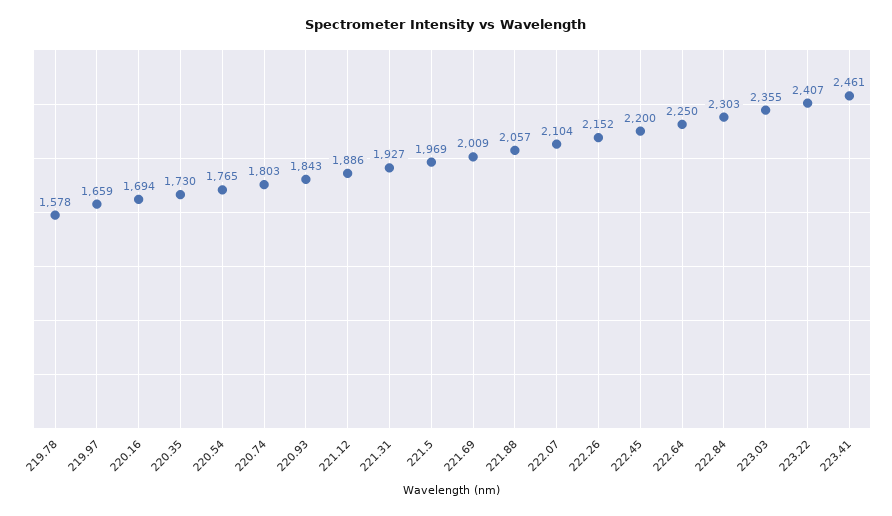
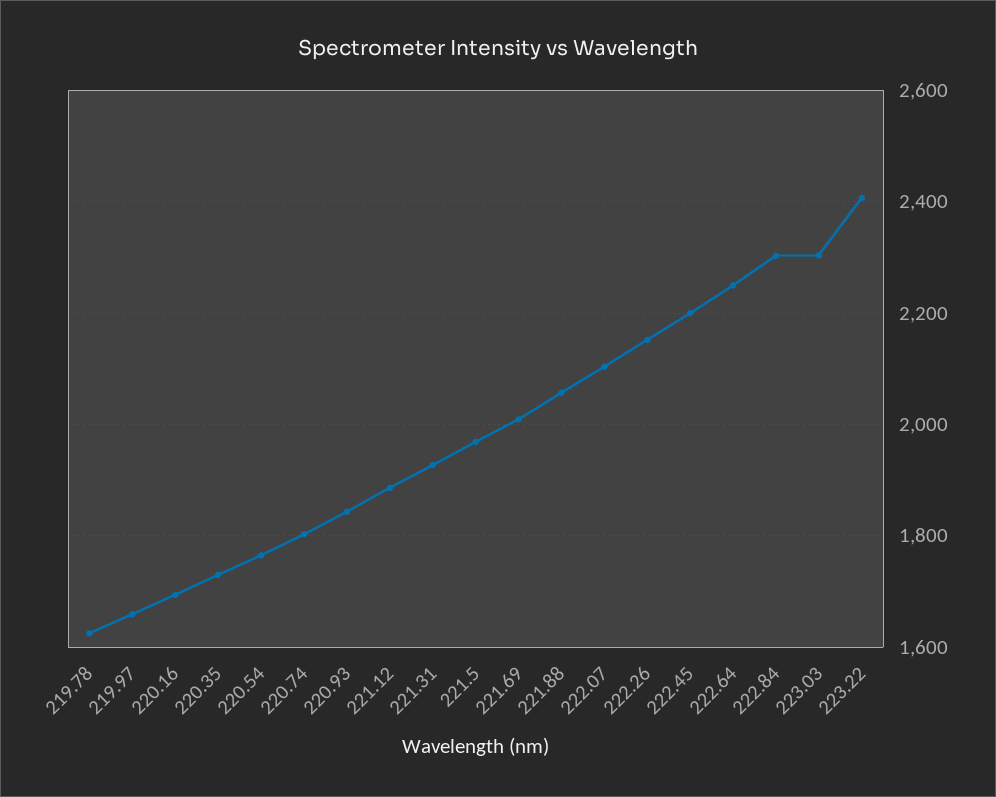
219.78: 1578 -> 1620
223.03: 2355 -> 2300
223.41: 2461 -> none

